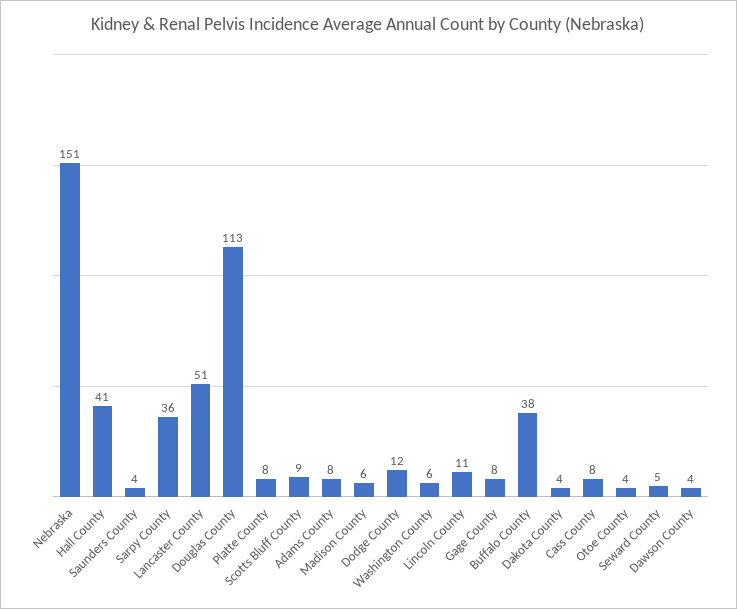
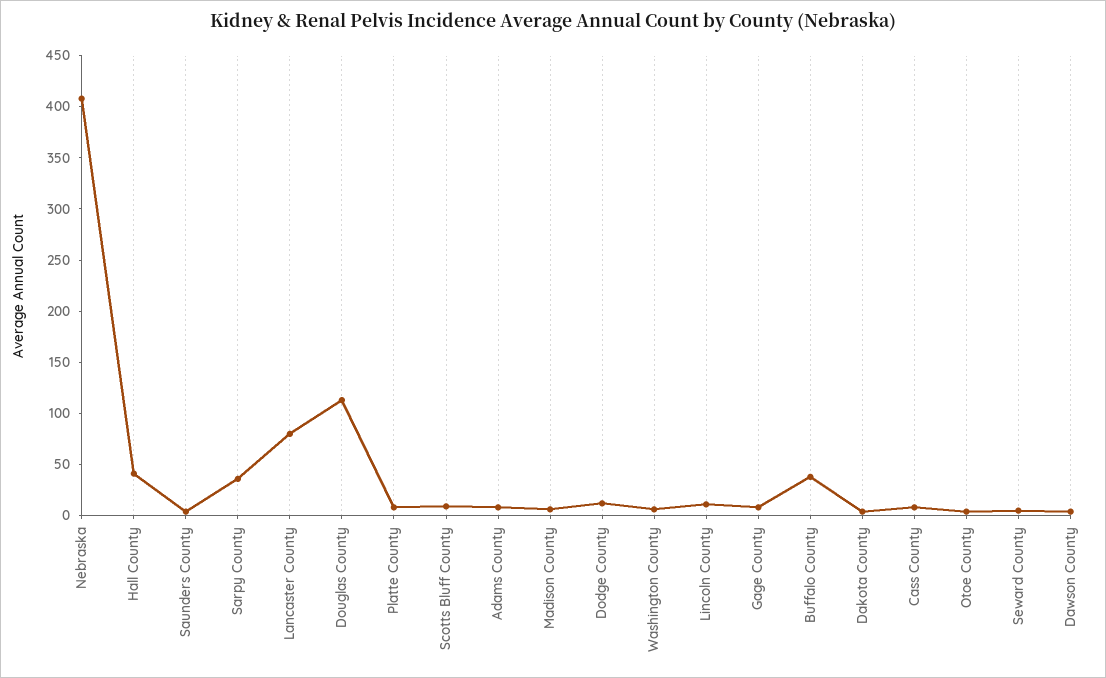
Nebraska: 151 -> 410
Lancaster County: 51 -> 80

